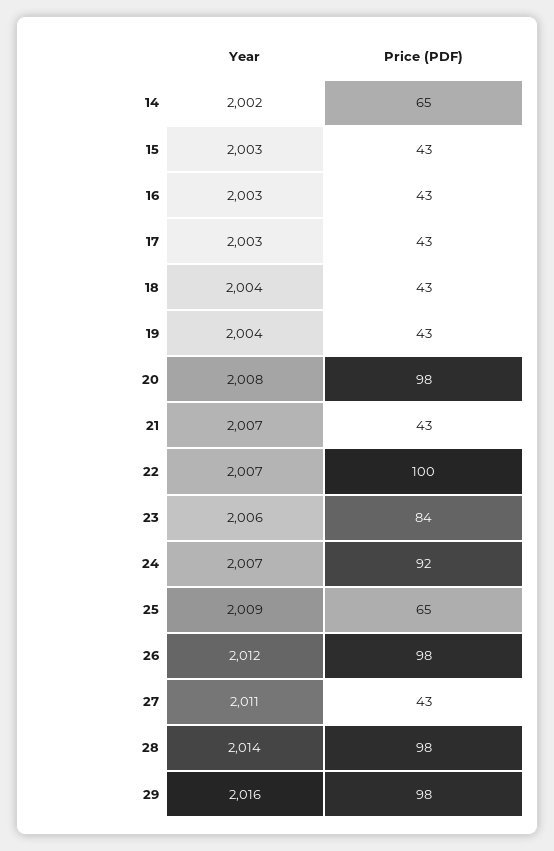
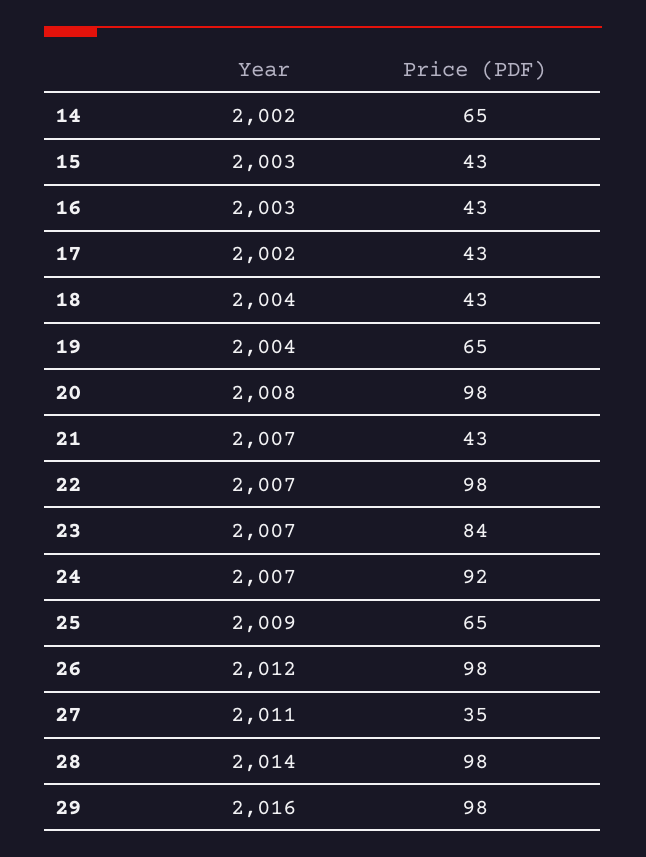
Year, 17: 2003 -> 2002
Price (PDF), 19: 43 -> 65
Price (PDF), 22: 100 -> 98
Year, 23: 2006 -> 2007
Price (PDF), 27: 43 -> 35

